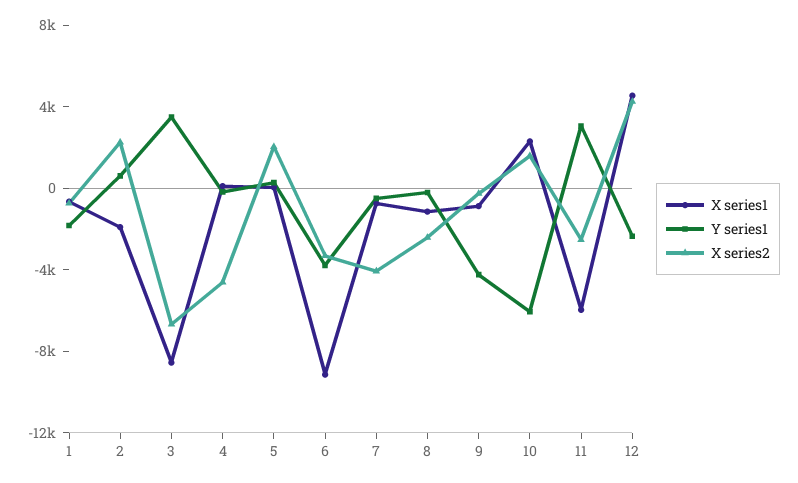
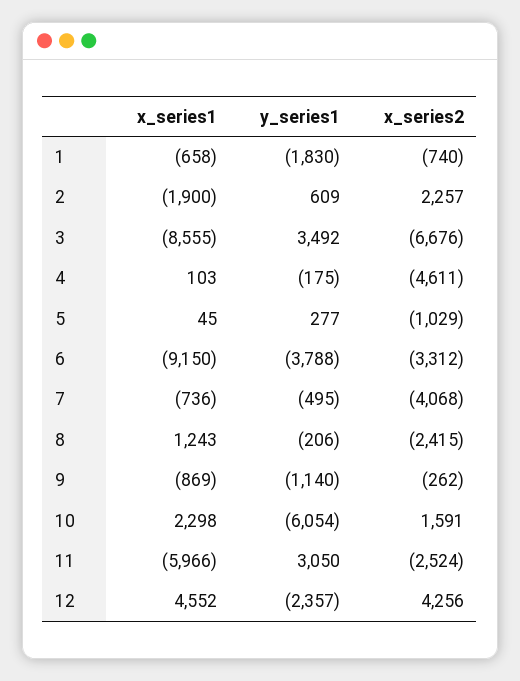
X series2, 5: 2000 -> -1029
X series1, 8: -1000 -> 1243
Y series1, 9: -4000 -> -1140

